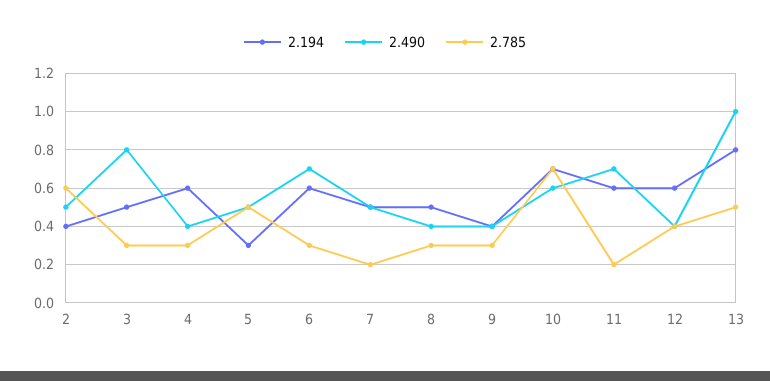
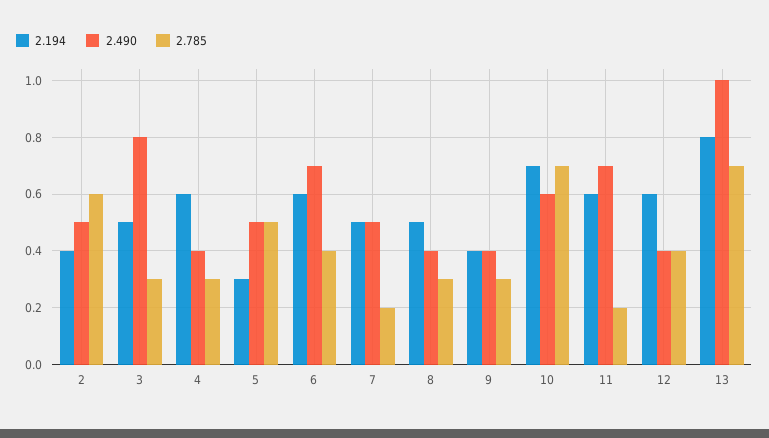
2.785, 6: 0.3 -> 0.4
2.785, 13: 0.5 -> 0.7

